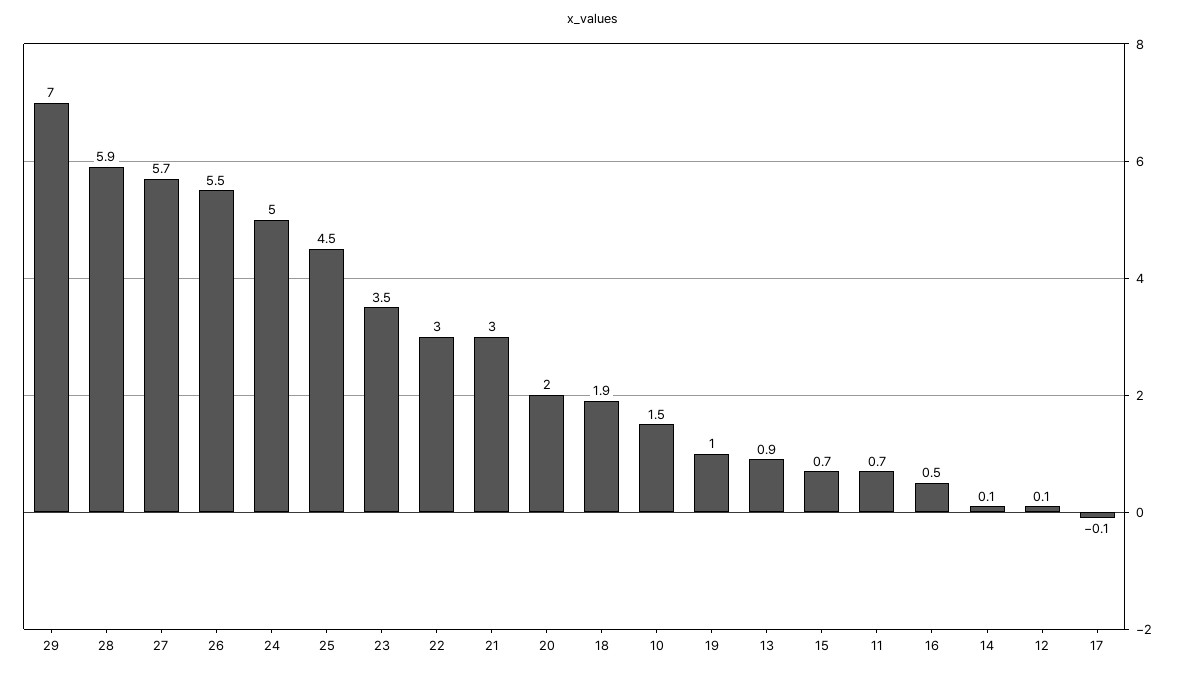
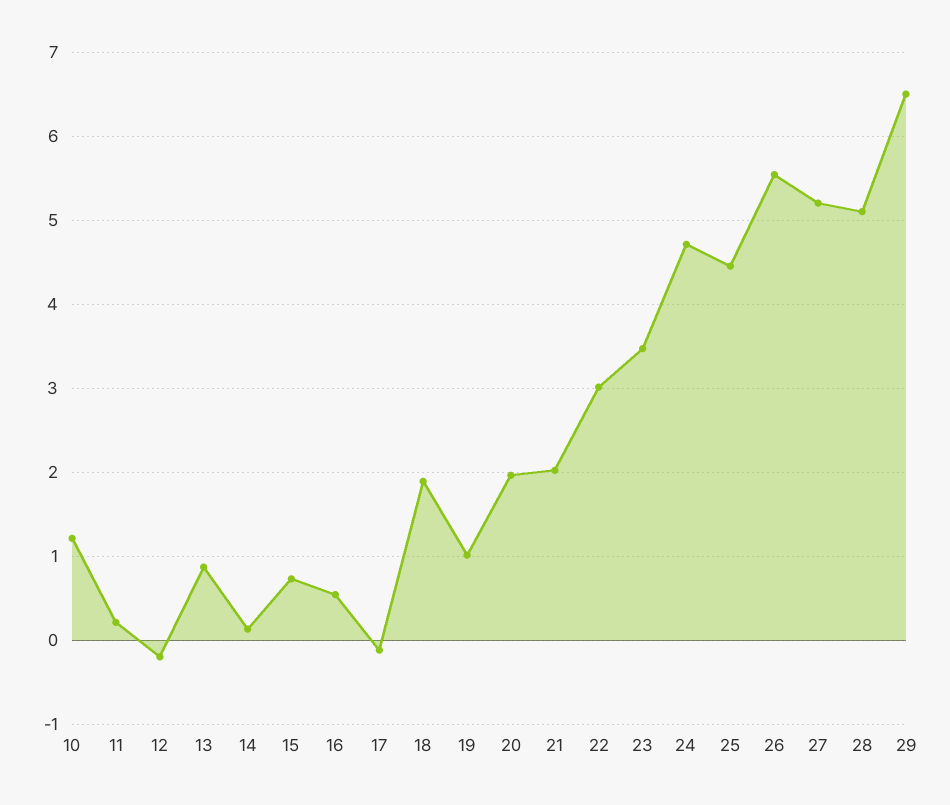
29: 7 -> 6.5
28: 5.9 -> 5.1
27: 5.7 -> 5.2
24: 5 -> 4.7
21: 3 -> 2
10: 1.5 -> 1.2
11: 0.7 -> 0.2
12: 0.1 -> -0.2

